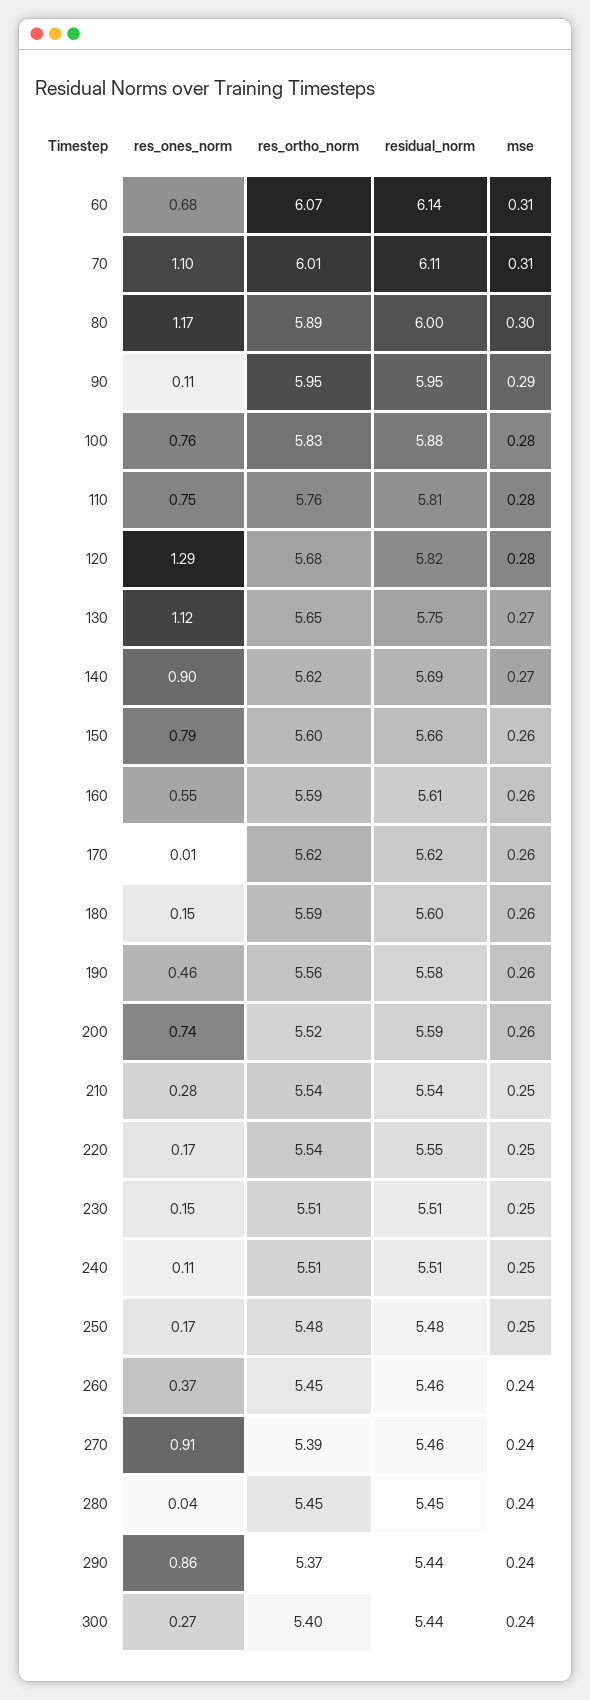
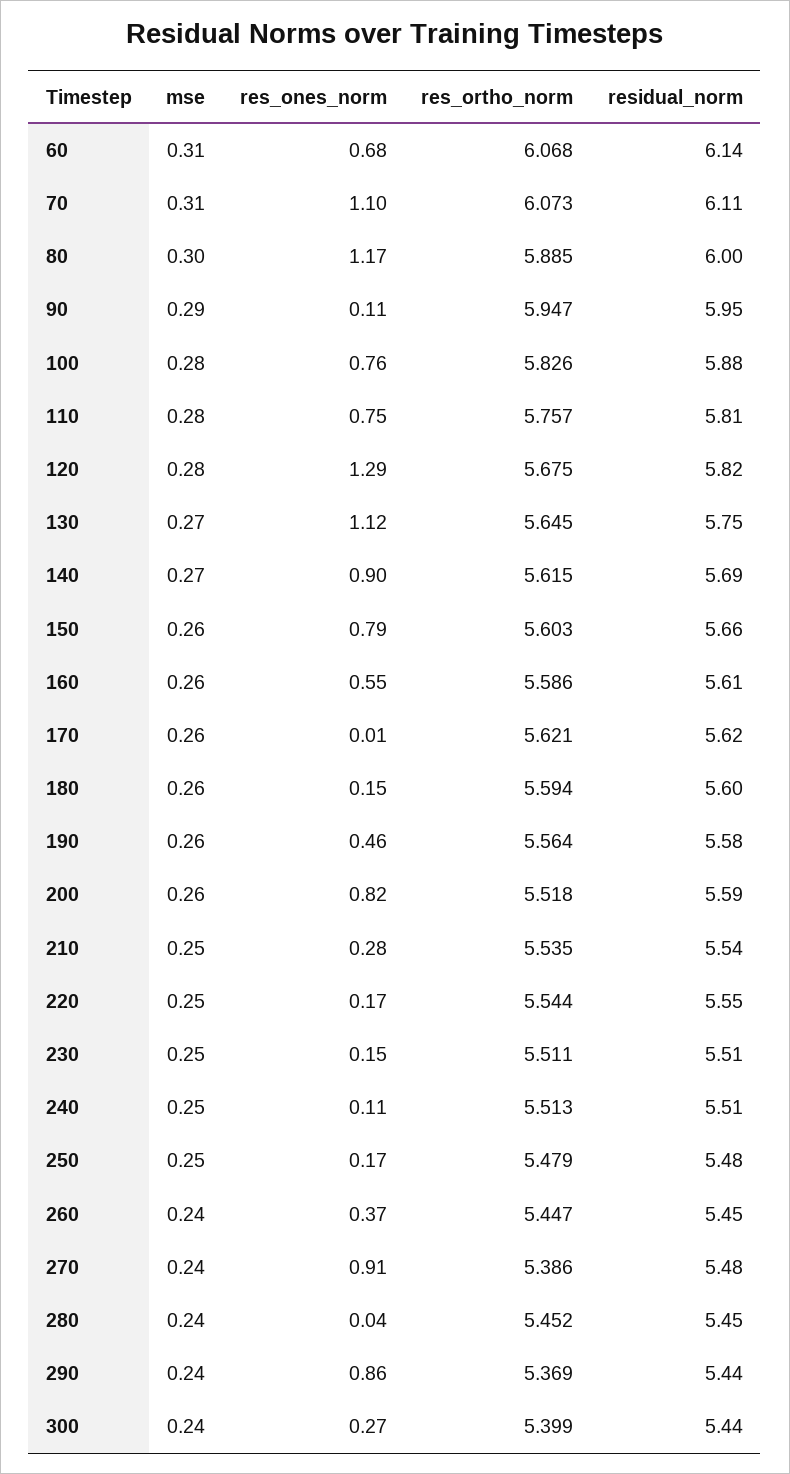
res_ortho_norm, 70: 6.01 -> 6.073
res_ones_norm, 200: 0.74 -> 0.82
residual_norm, 260: 5.46 -> 5.45
residual_norm, 270: 5.46 -> 5.48

